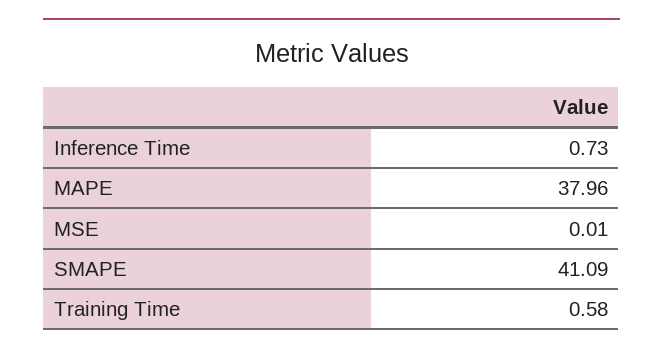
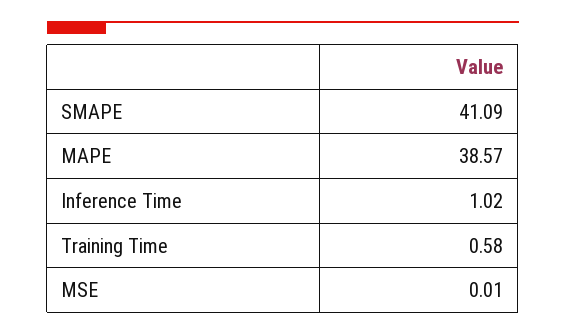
Inference Time: 0.73 -> 1.02
MAPE: 37.96 -> 38.57

